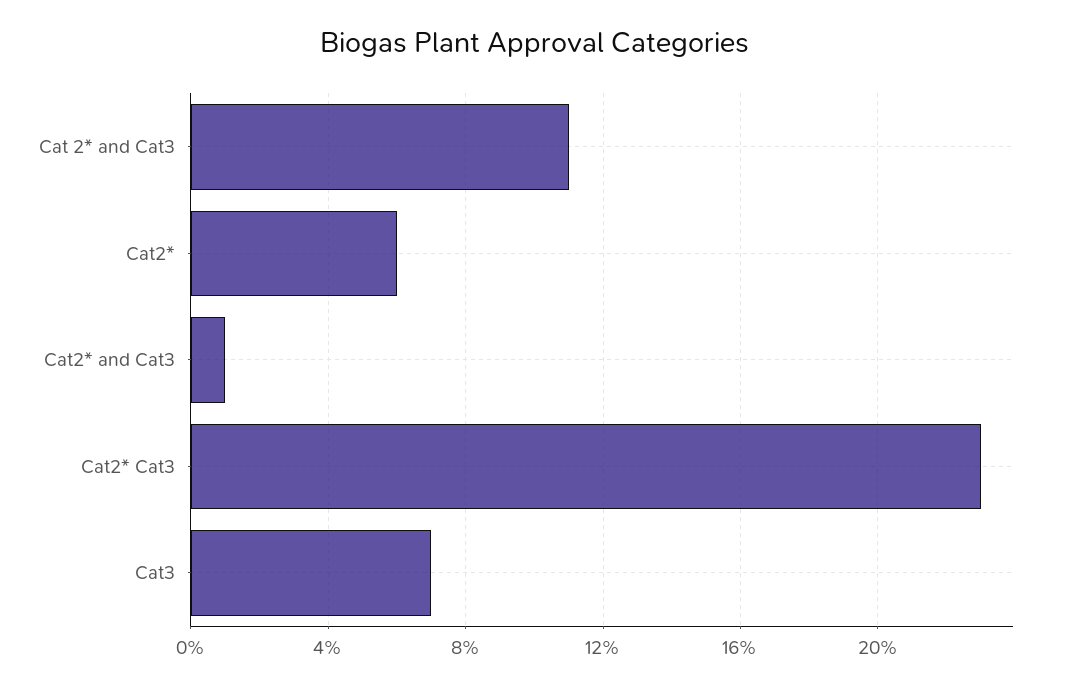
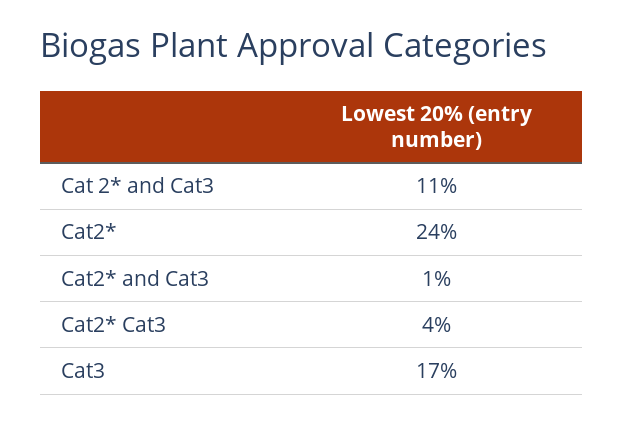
Cat2*: 6 -> 24
Cat2* Cat3: 23 -> 4
Cat3: 7 -> 17

